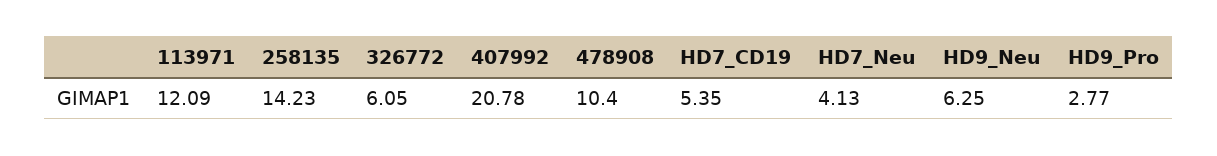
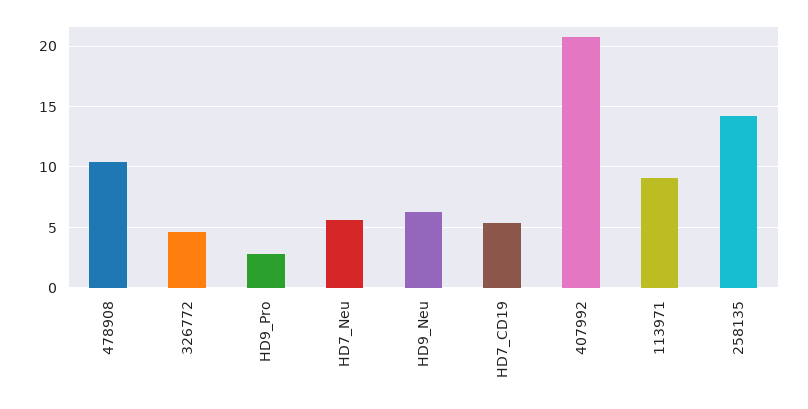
113971: 12.09 -> 9
326772: 6.05 -> 4.5
HD7_Neu: 4.13 -> 5.5

